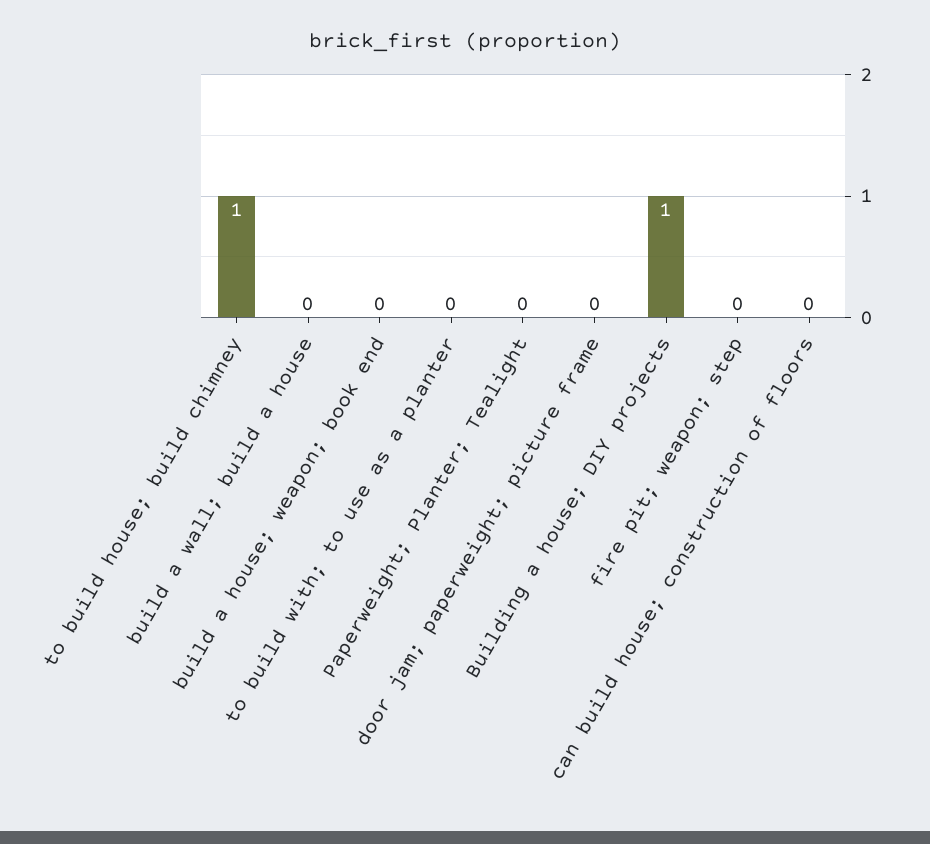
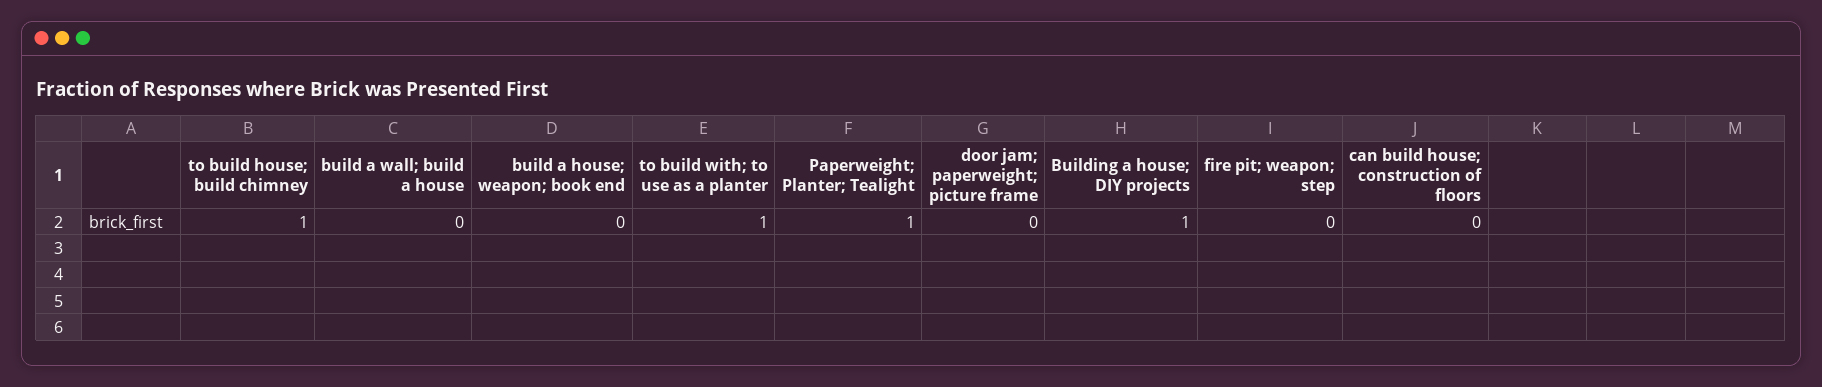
to build with; to use as a planter: 0 -> 1
Paperweight; Planter; Tealight: 0 -> 1

